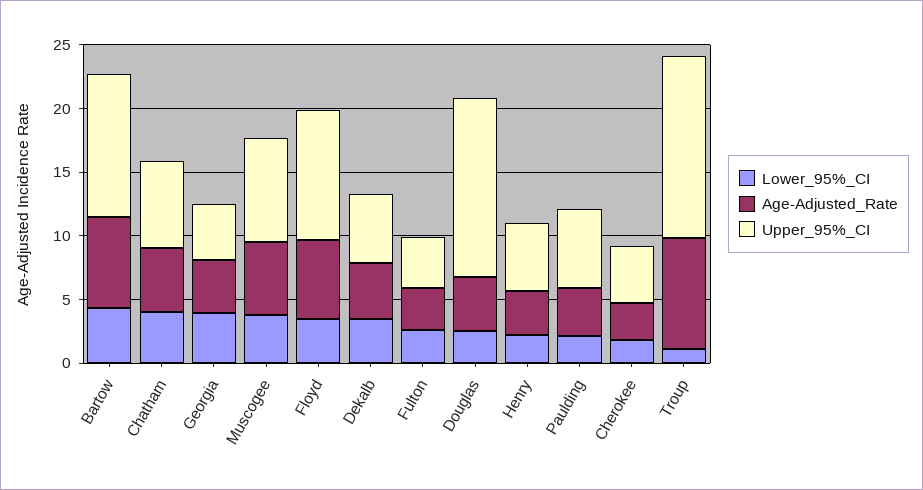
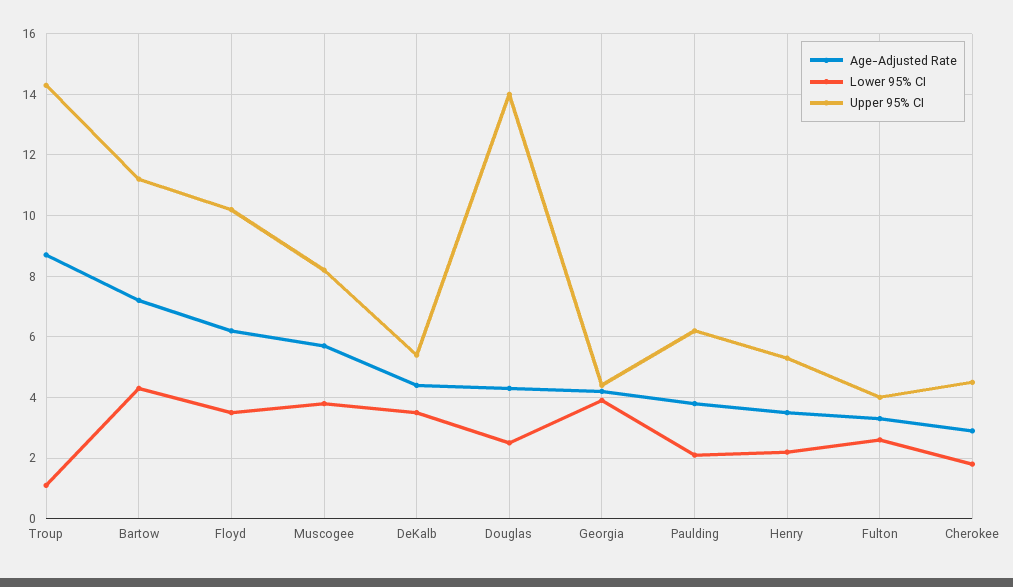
Lower_95%_CI, Chatham: 4 -> none
Age-Adjusted_Rate, Chatham: 5 -> none
Upper_95%_CI, Chatham: 7 -> none

